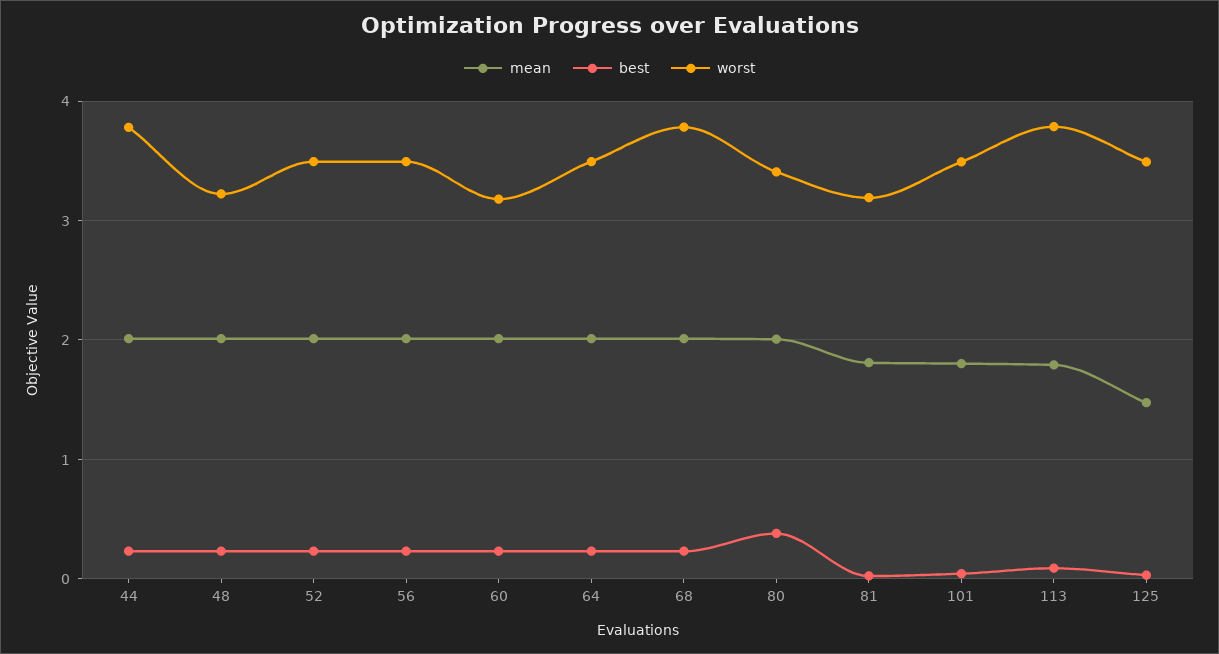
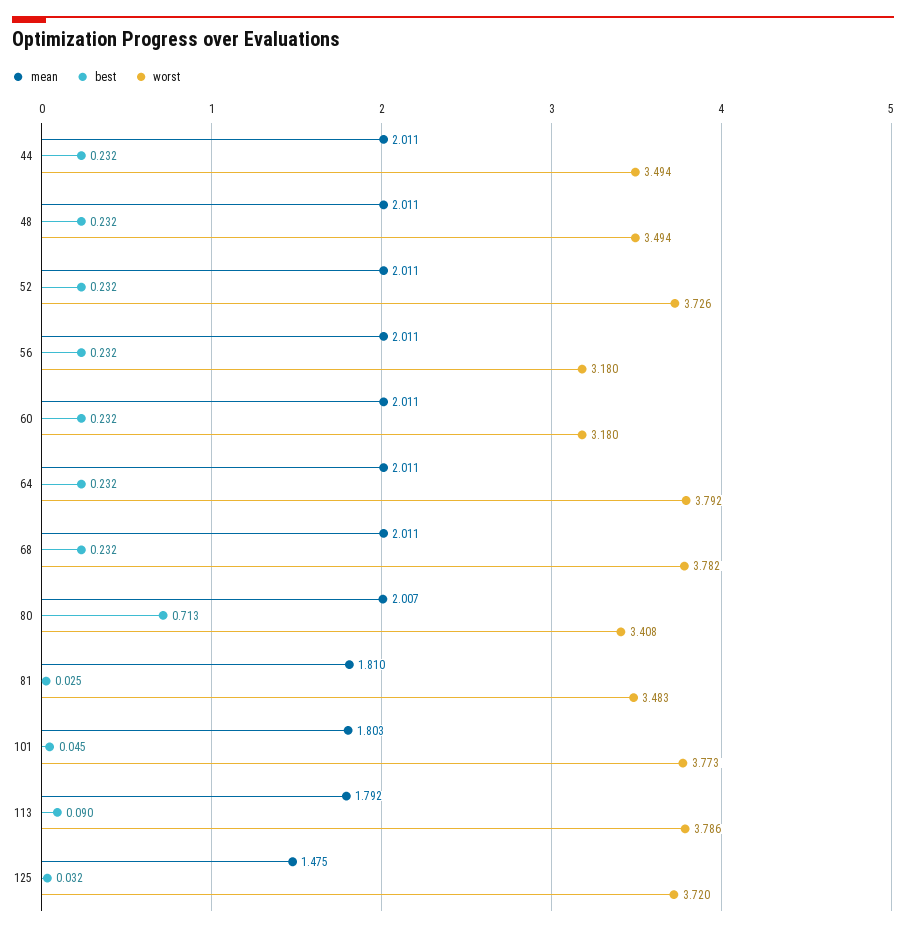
worst, 44: 3.8 -> 3.494
worst, 48: 3.2 -> 3.494
worst, 52: 3.5 -> 3.726
worst, 56: 3.5 -> 3.18
worst, 64: 3.5 -> 3.792
best, 80: 0.4 -> 0.713
worst, 81: 3.2 -> 3.483
worst, 101: 3.5 -> 3.773
worst, 125: 3.5 -> 3.72

